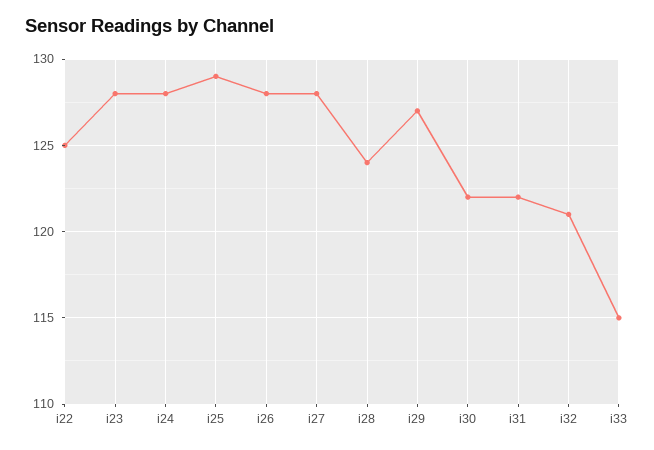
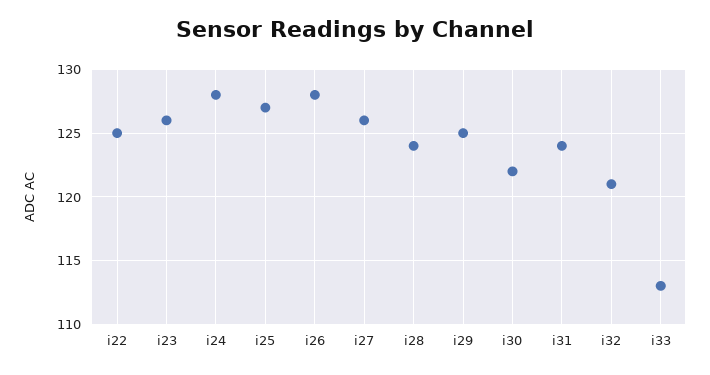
i23: 128 -> 126
i25: 129 -> 127
i27: 128 -> 126
i29: 127 -> 125
i31: 122 -> 124
i33: 115 -> 113

